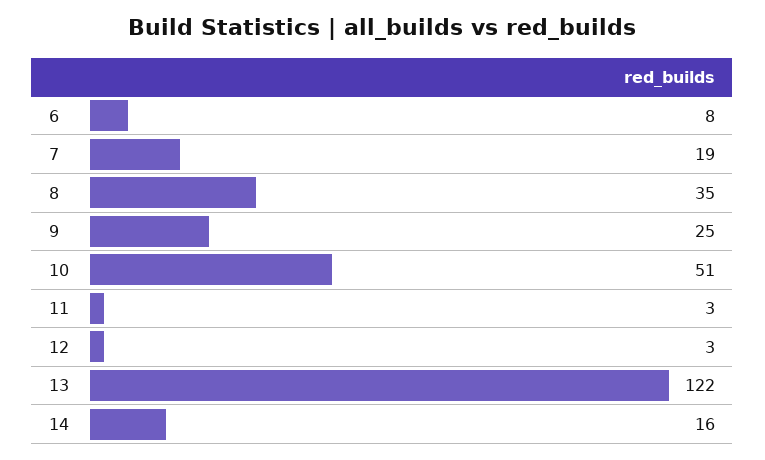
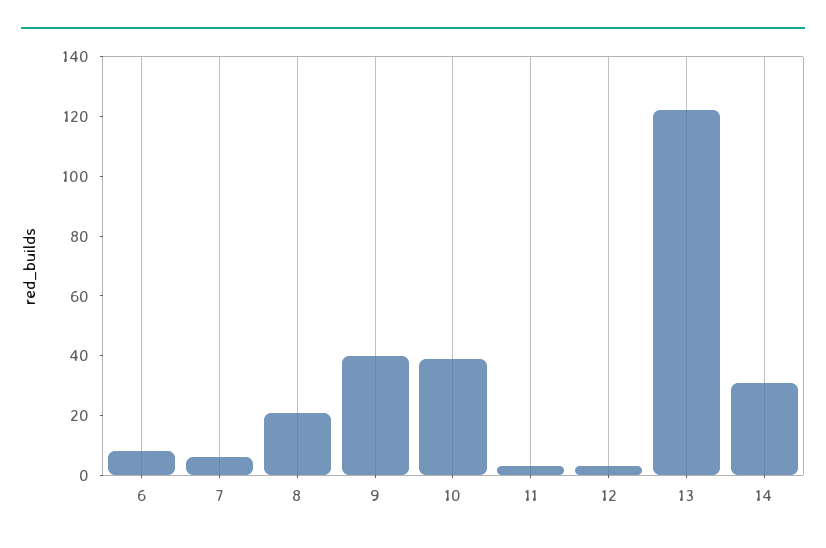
7: 19 -> 5
8: 35 -> 20
9: 25 -> 40
10: 51 -> 40
14: 16 -> 30

